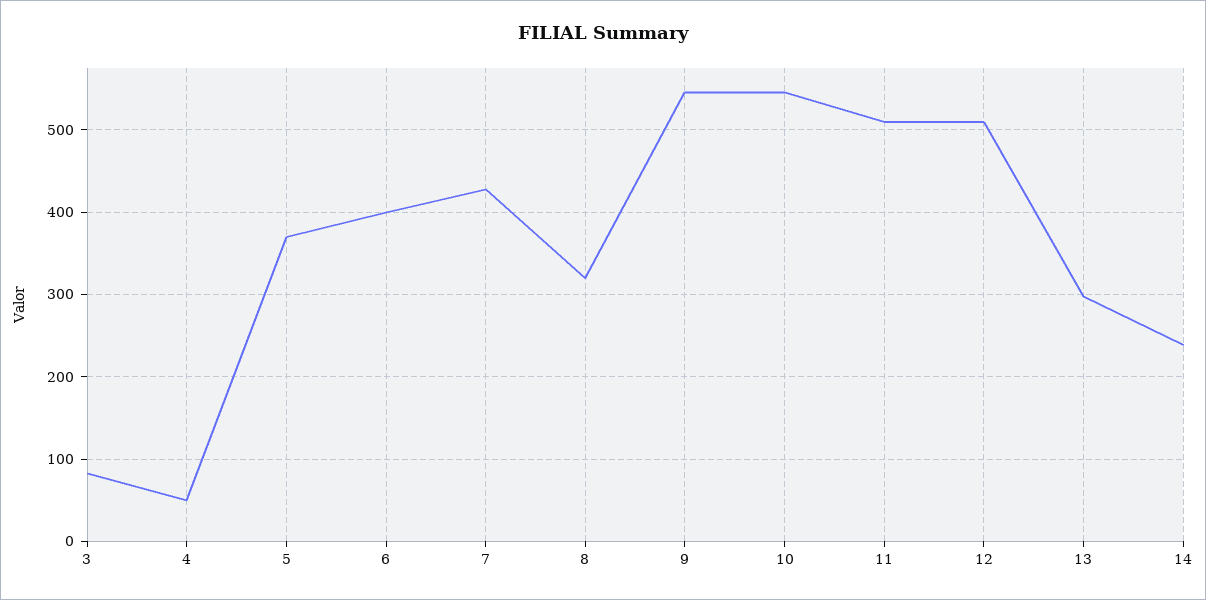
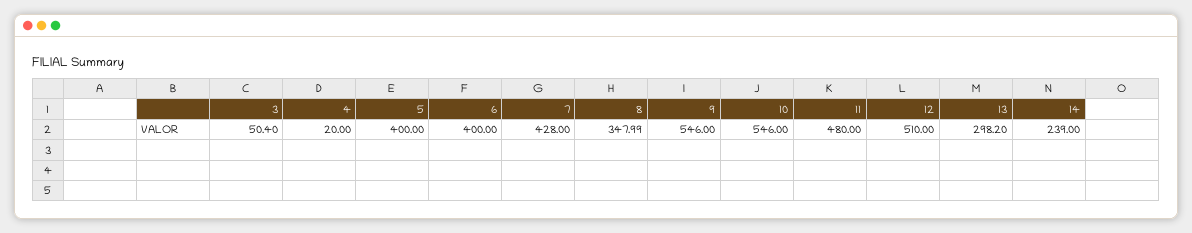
3: 80 -> 50.4
4: 50 -> 20
5: 370 -> 400
8: 320 -> 347.99
11: 510 -> 480

